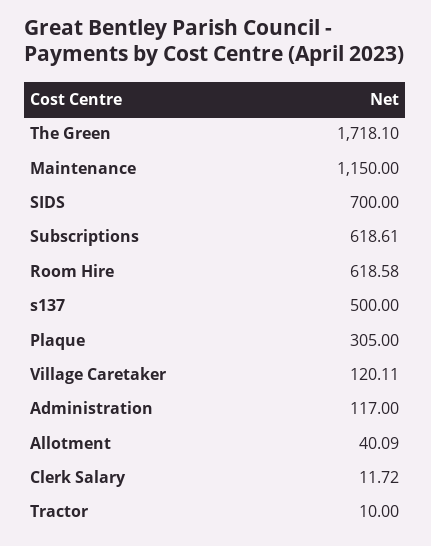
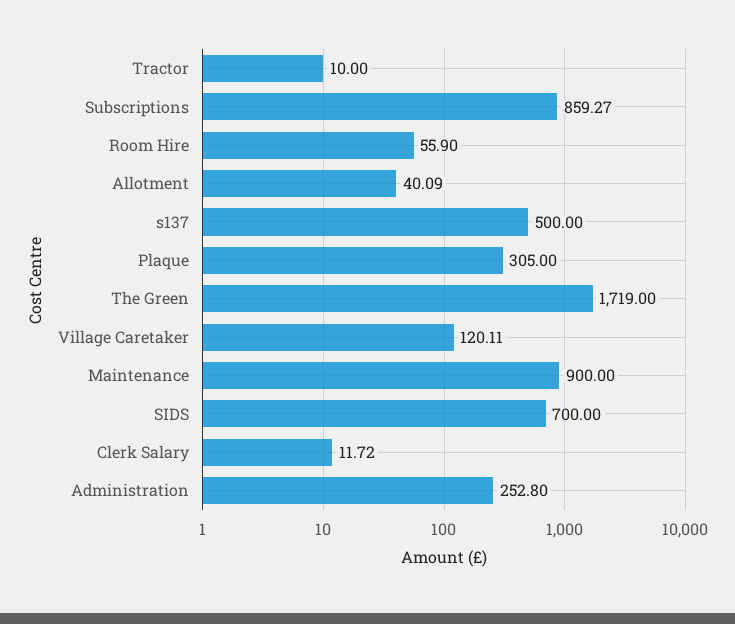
The Green: 1718.1 -> 1719
Maintenance: 1150 -> 900
Subscriptions: 618.61 -> 859.27
Room Hire: 618.58 -> 55.9
Administration: 117 -> 252.8

